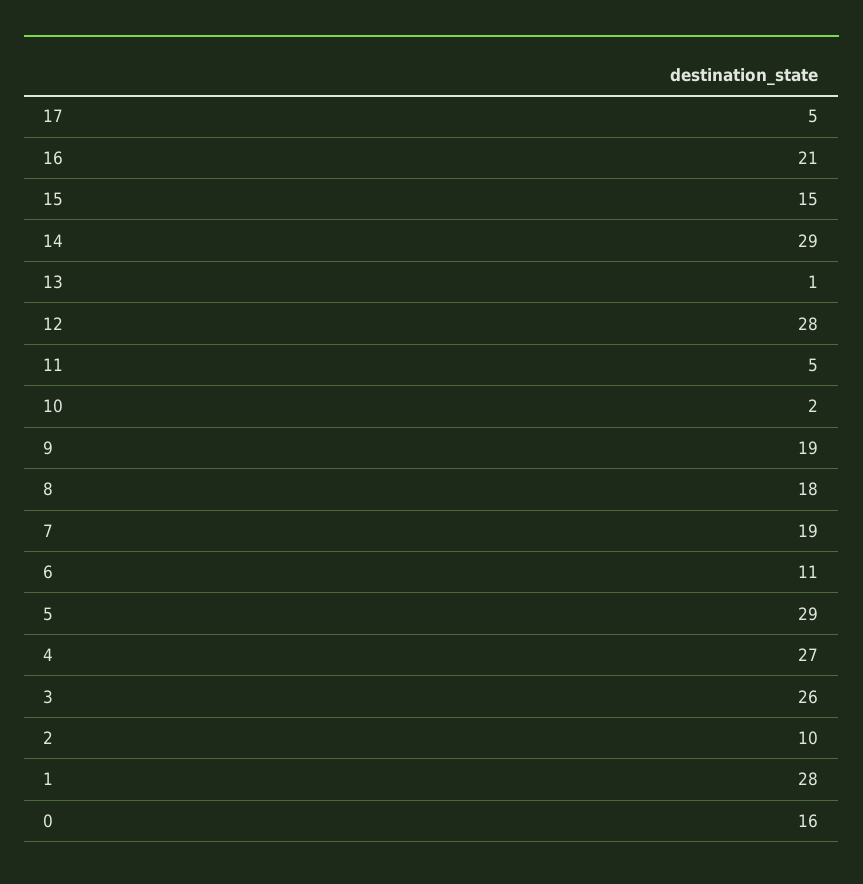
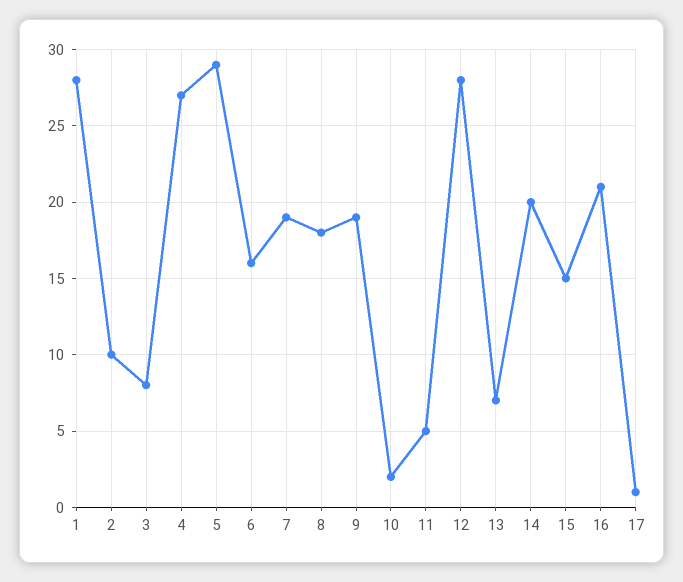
17: 5 -> 1
14: 29 -> 20
13: 1 -> 7
6: 11 -> 16
3: 26 -> 8
0: 16 -> none

